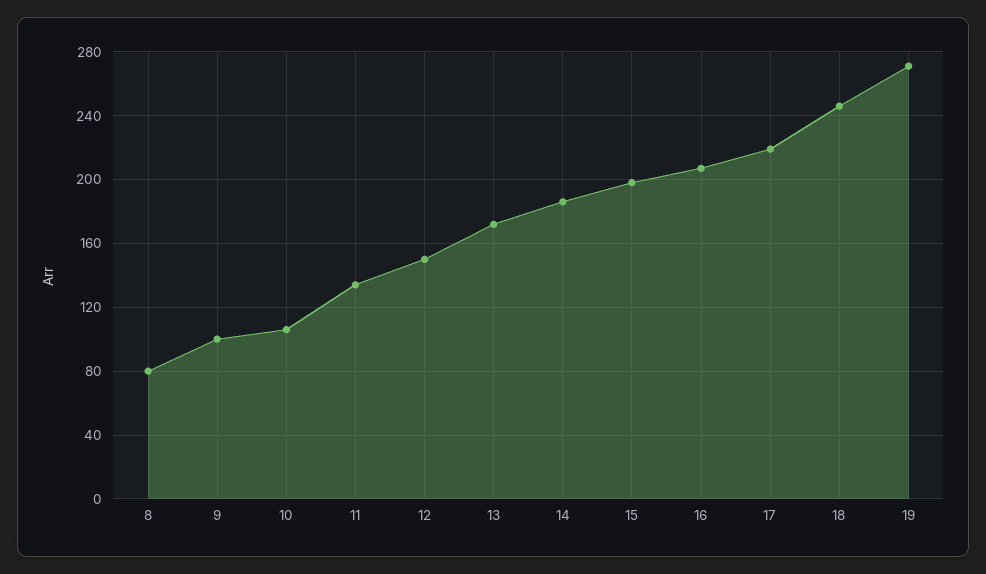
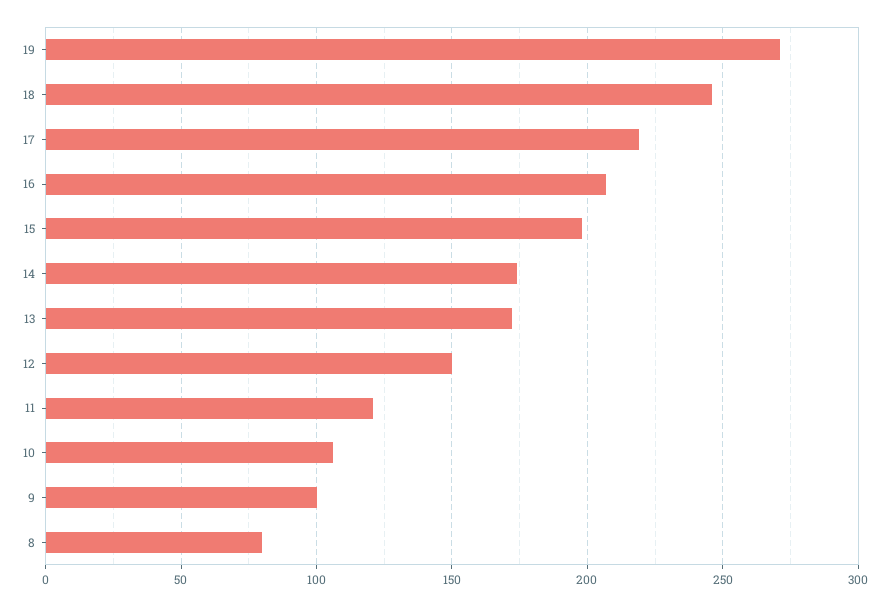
11: 135 -> 120
14: 185 -> 175

